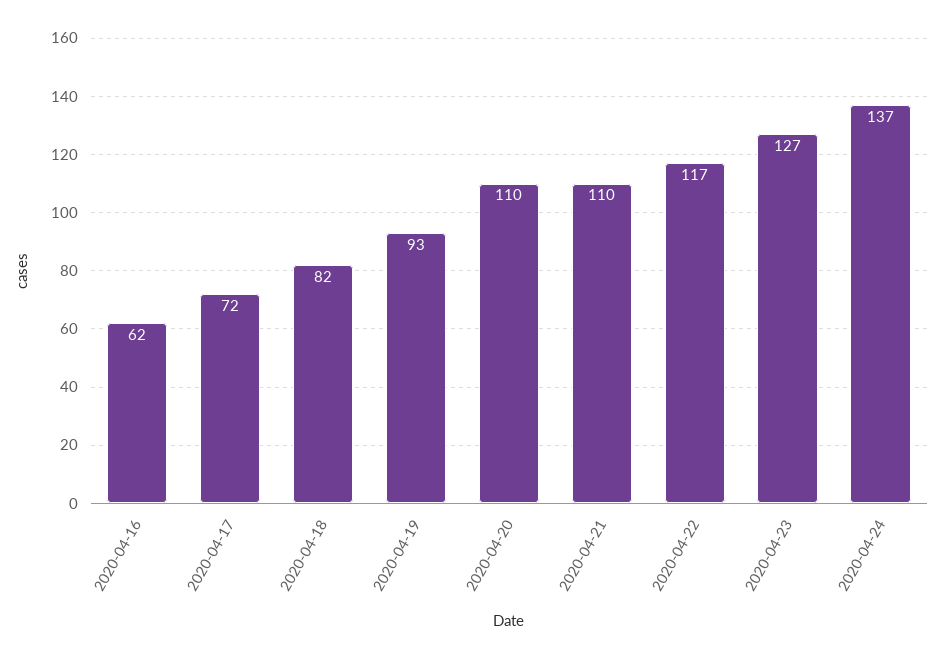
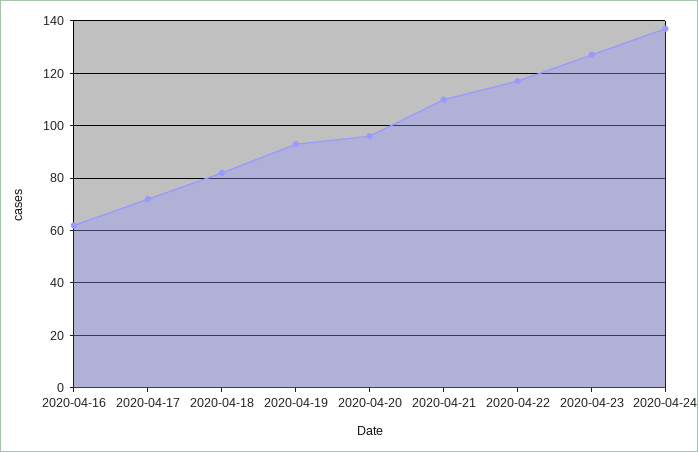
2020-04-20: 110 -> 95

